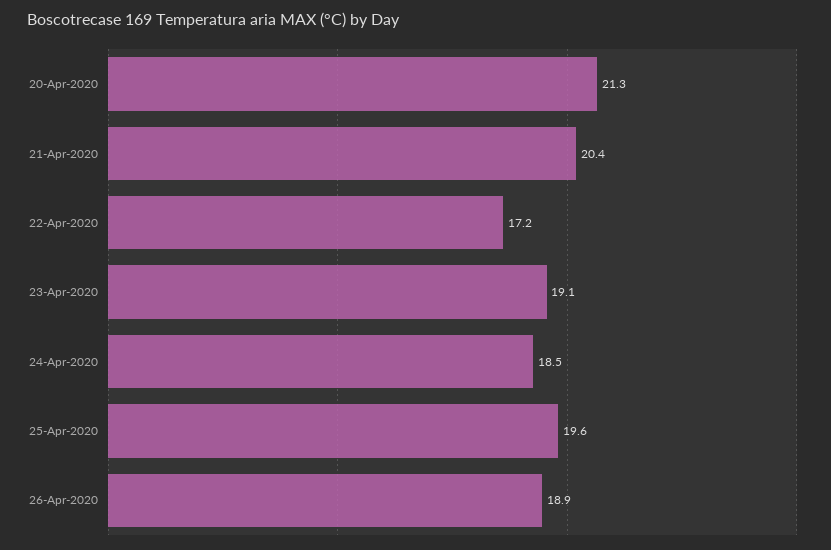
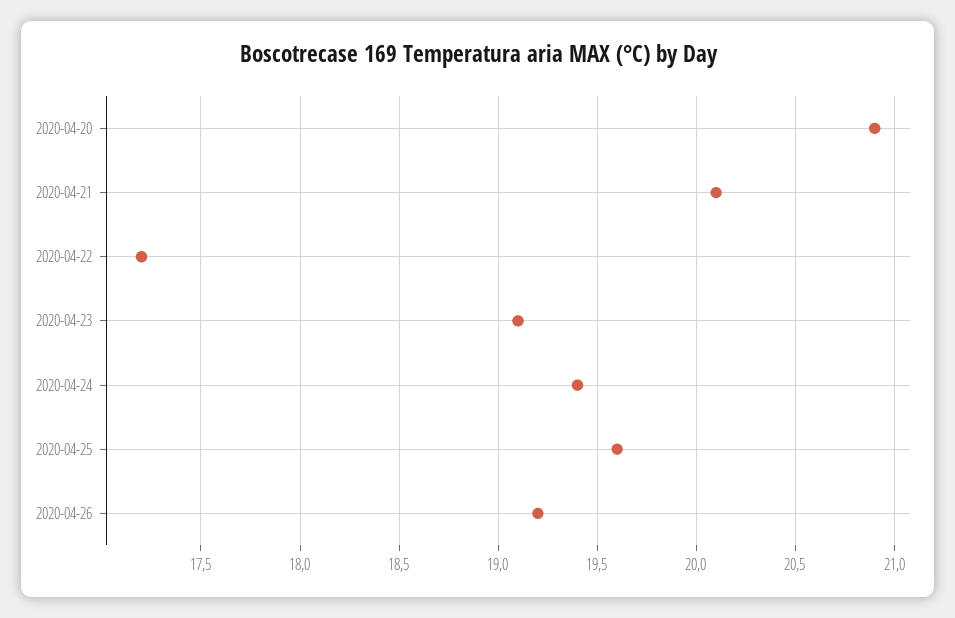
20-Apr-2020: 21.3 -> 20.9
21-Apr-2020: 20.4 -> 20.1
24-Apr-2020: 18.5 -> 19.4
26-Apr-2020: 18.9 -> 19.2

